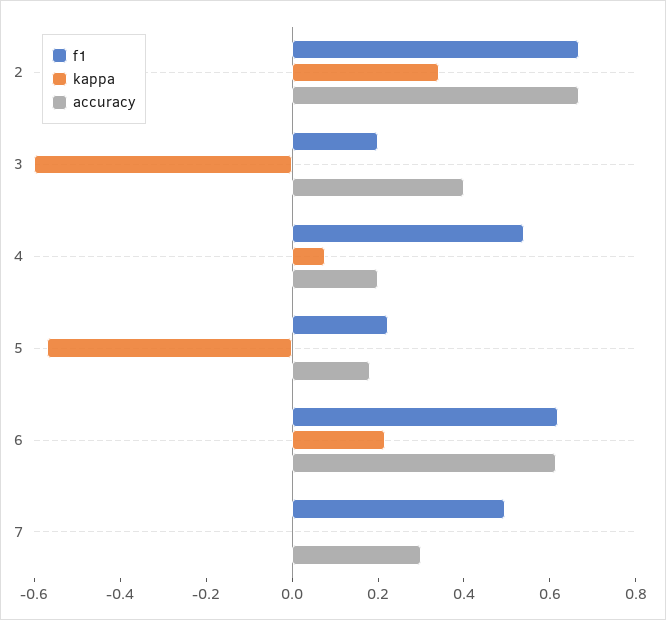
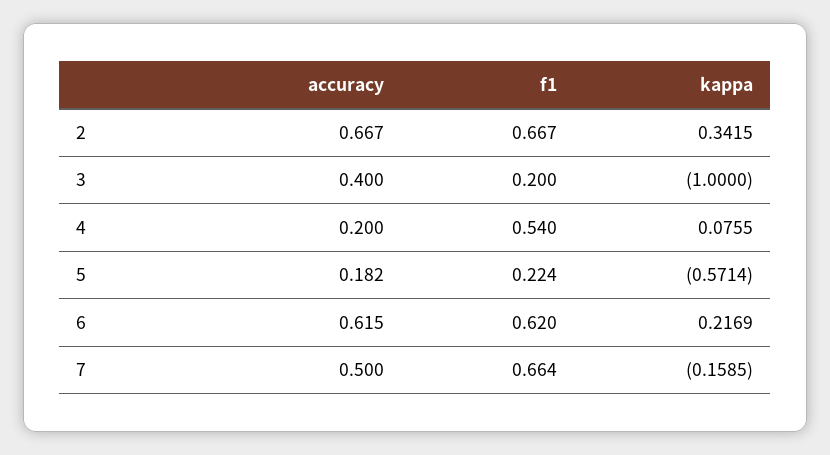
kappa, 3: -0.6 -> -1
f1, 7: 0.5 -> 0.664
kappa, 7: 0 -> -0.1585
accuracy, 7: 0.3 -> 0.5

